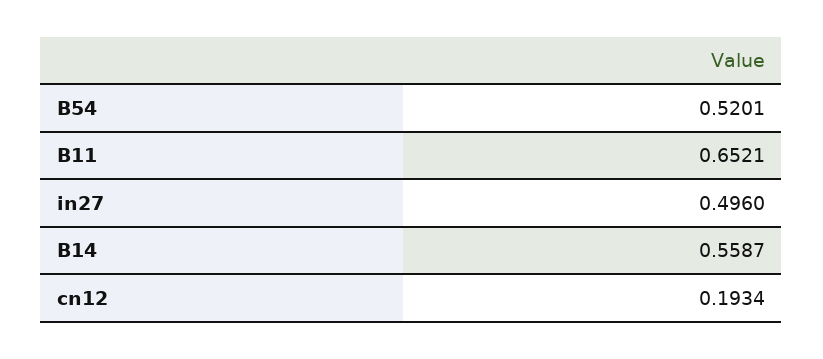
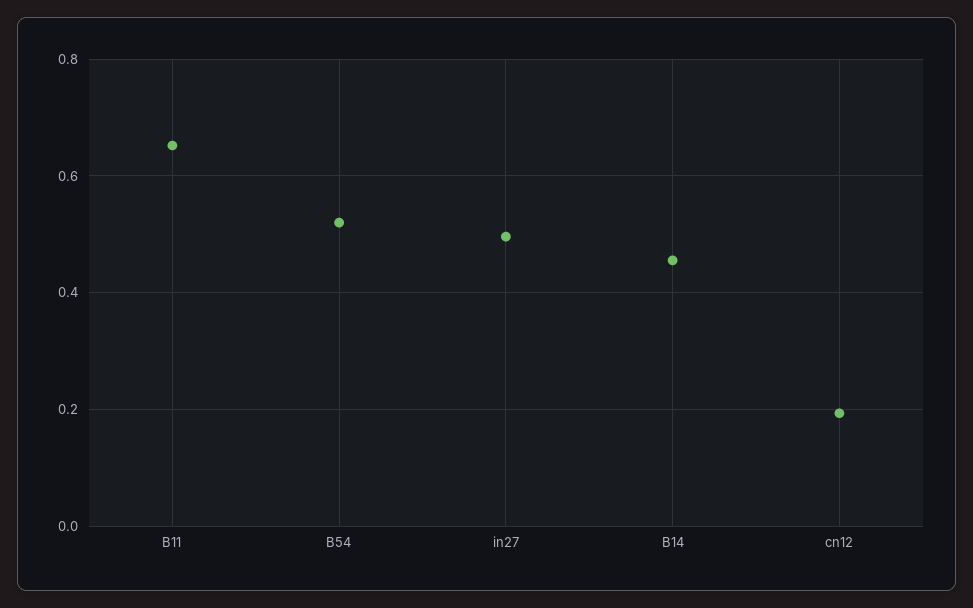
B14: 0.5587 -> 0.46

